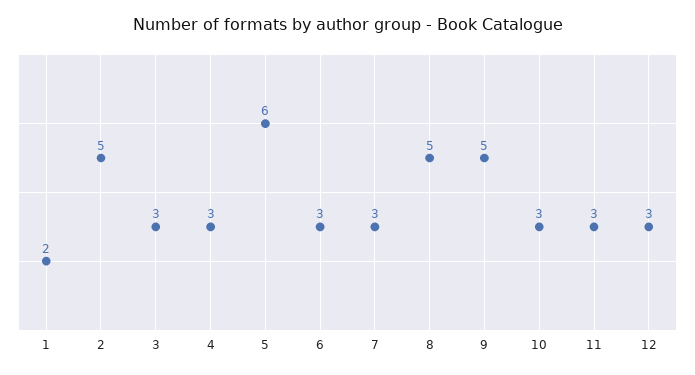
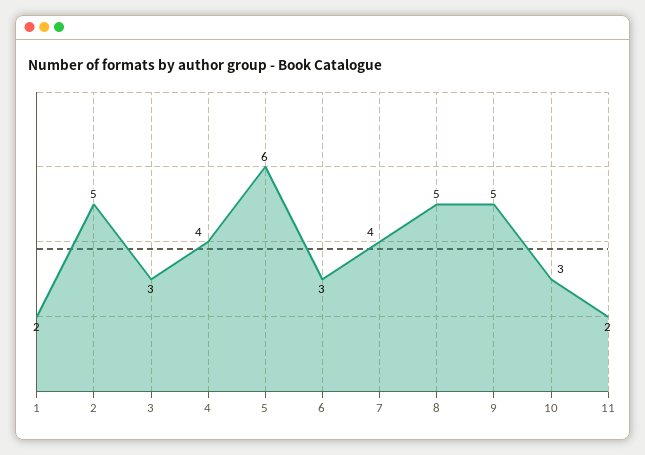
4: 3 -> 4
7: 3 -> 4
11: 3 -> 2
12: 3 -> none

